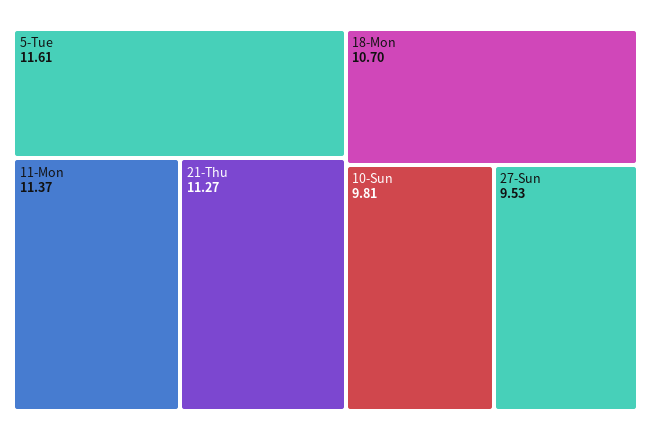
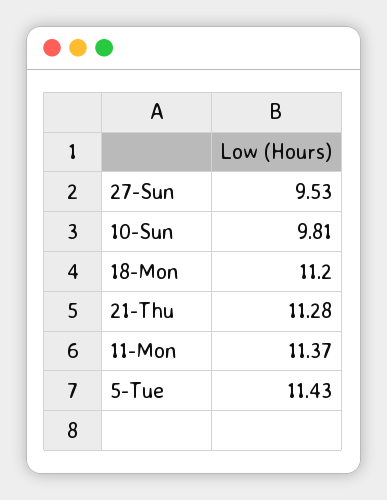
5-Tue: 11.61 -> 11.43
21-Thu: 11.27 -> 11.28
18-Mon: 10.7 -> 11.2

